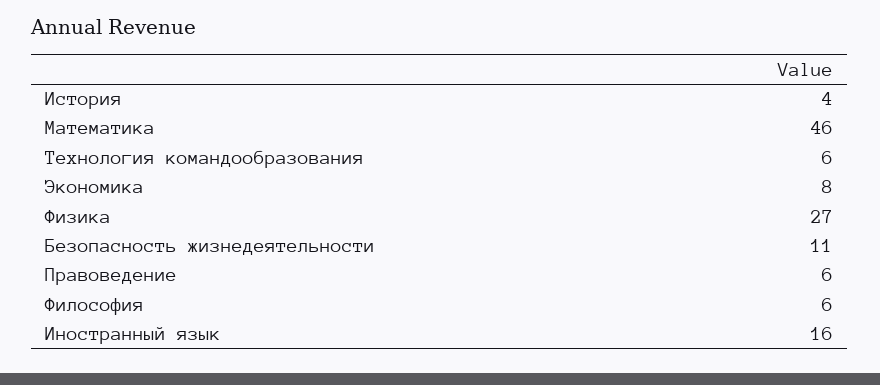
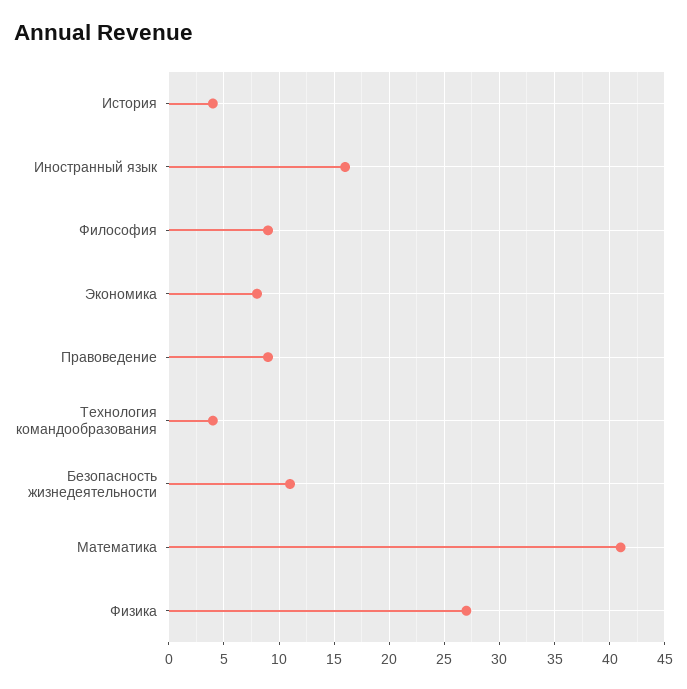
Математика: 46 -> 41
Технология командообразования: 6 -> 4
Правоведение: 6 -> 9
Философия: 6 -> 9

